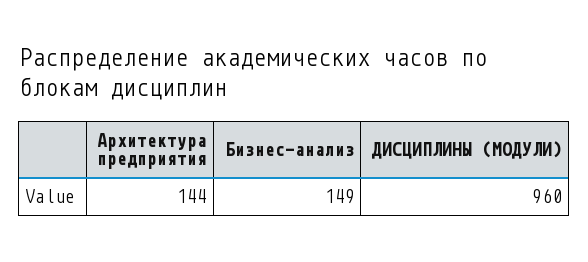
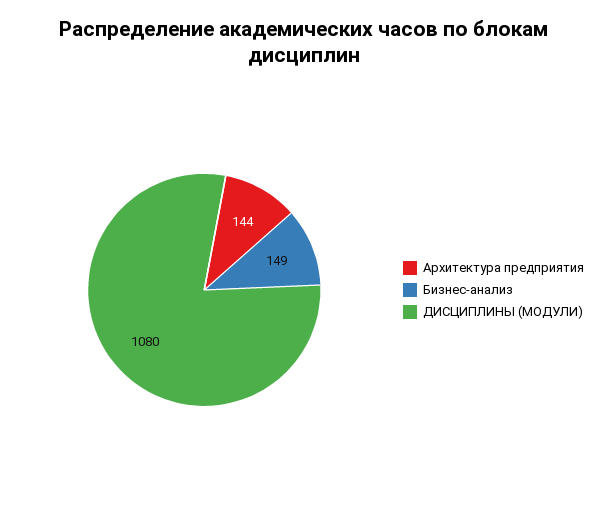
ДИСЦИПЛИНЫ (МОДУЛИ): 960 -> 1080

